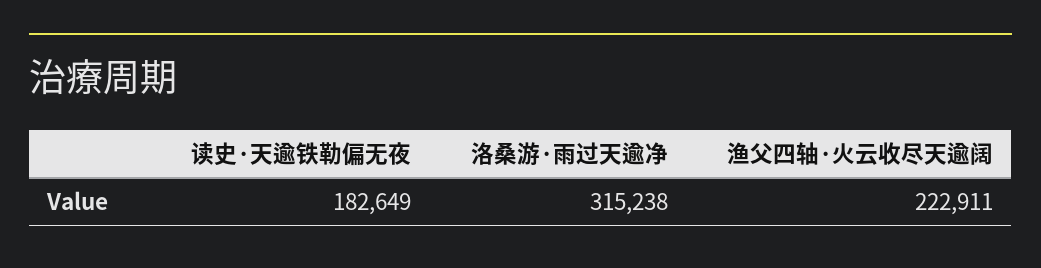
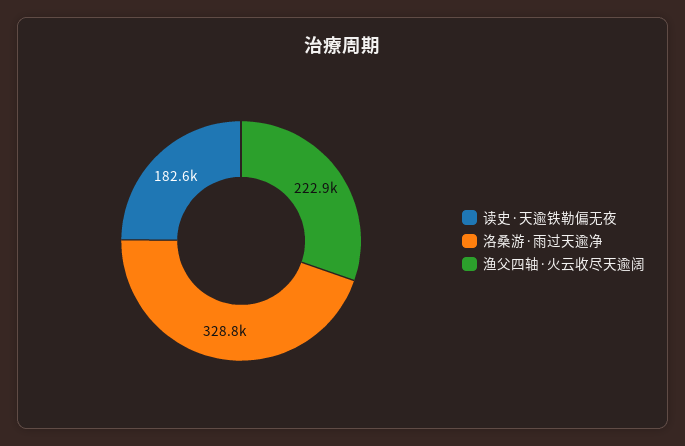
洛桑游·雨过天逾净: 315238 -> 328800

